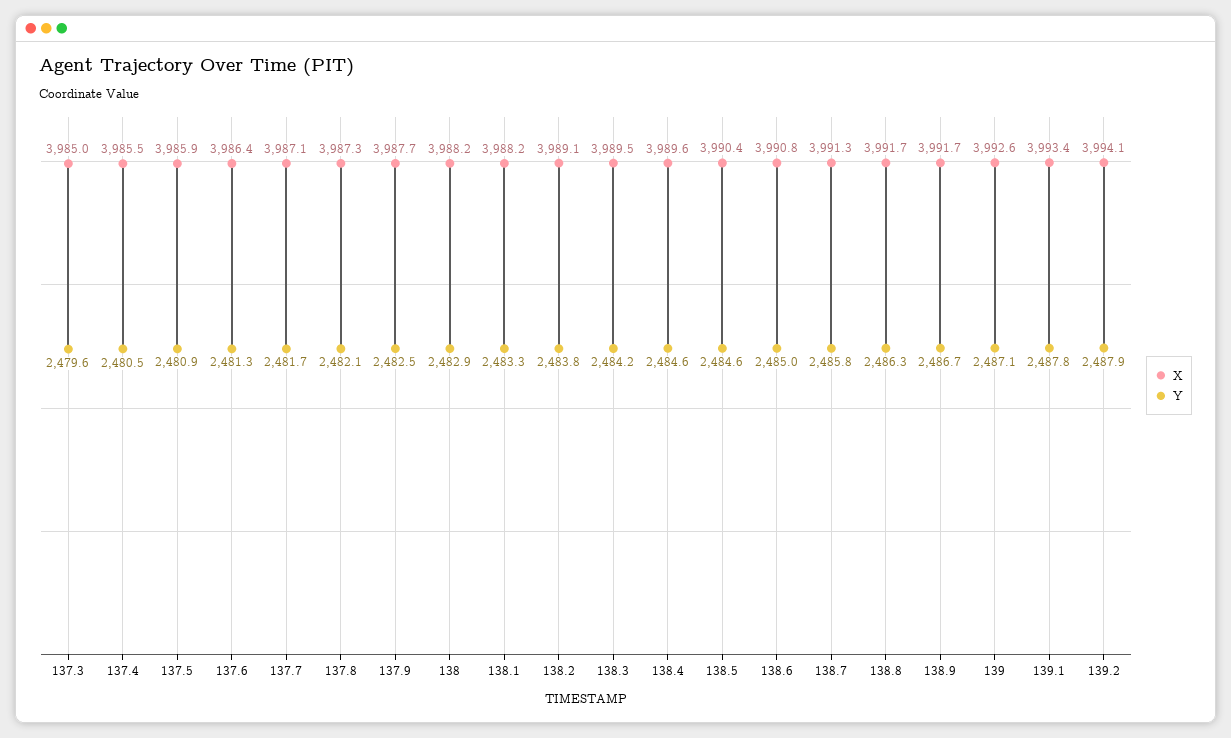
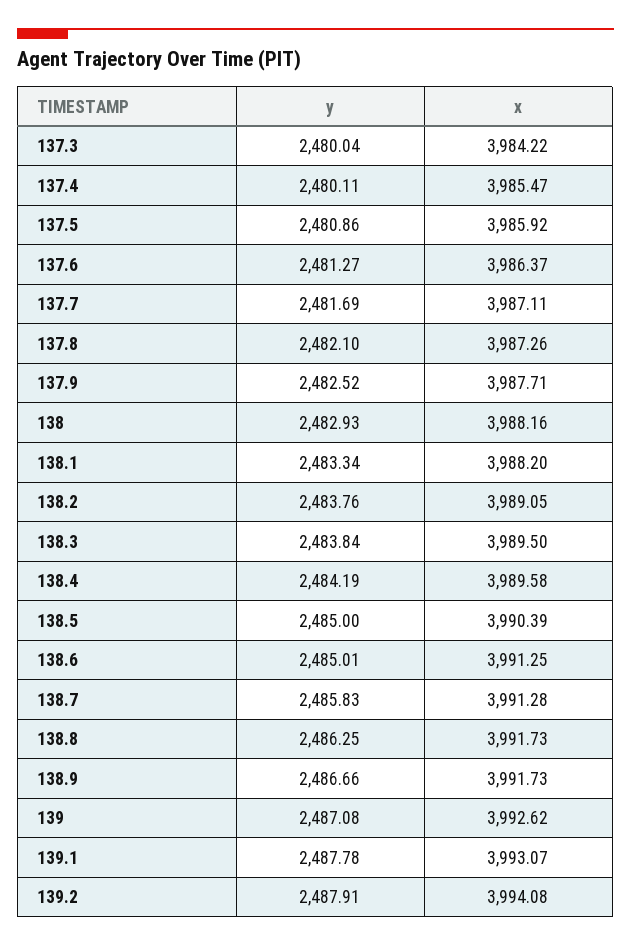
X, 137.3: 3985 -> 3984.22
Y, 137.3: 2479.6 -> 2480.04
Y, 137.4: 2480.5 -> 2480.11
Y, 138.3: 2484.2 -> 2483.84
Y, 138.4: 2484.6 -> 2484.19
Y, 138.5: 2484.6 -> 2485
X, 138.6: 3990.8 -> 3991.25
X, 139.1: 3993.4 -> 3993.07

